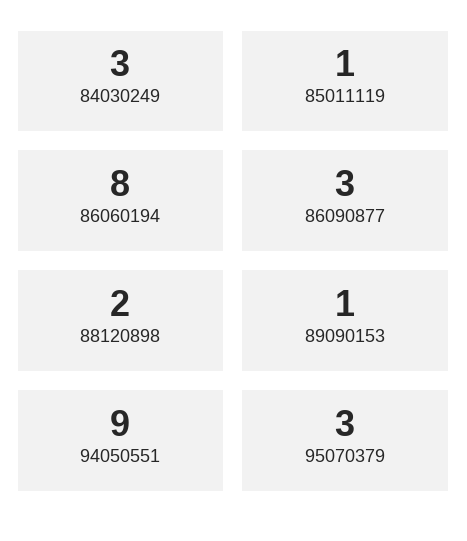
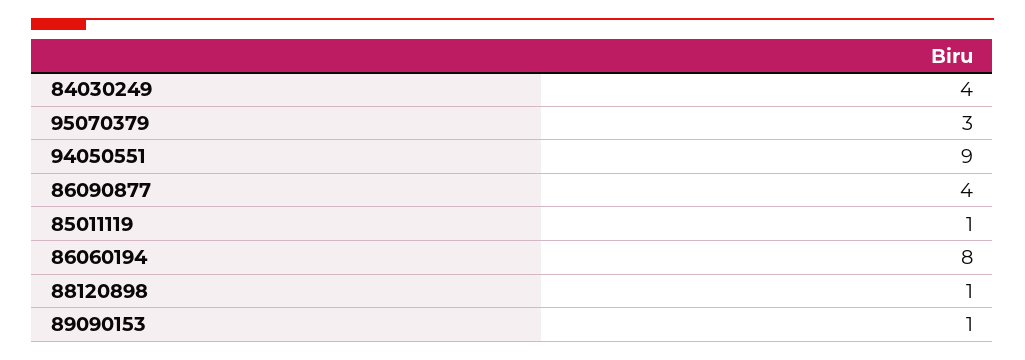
84030249: 3 -> 4
86090877: 3 -> 4
88120898: 2 -> 1

